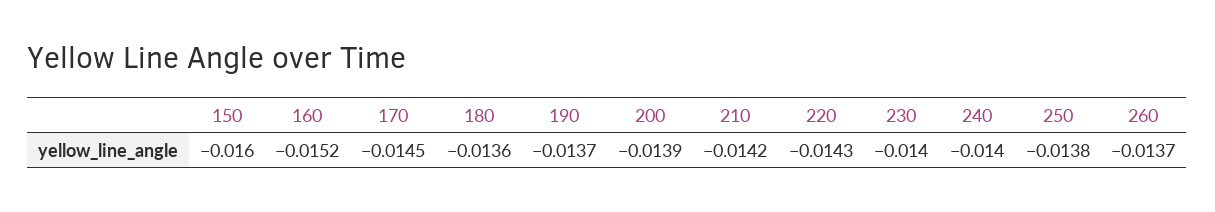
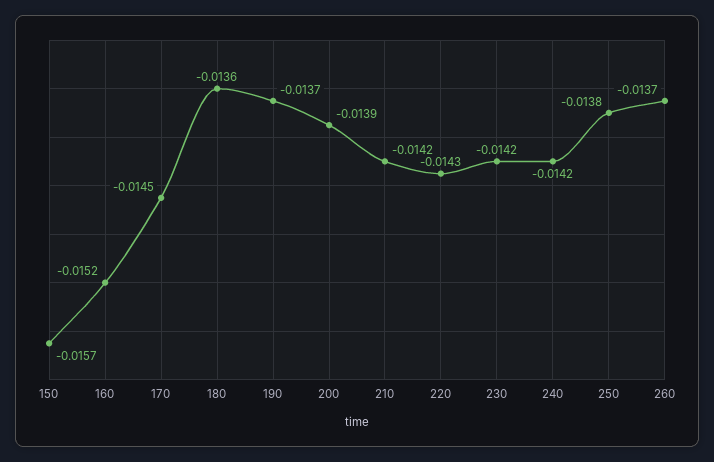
150: -0.016 -> -0.0157
230: -0.014 -> -0.0142
240: -0.014 -> -0.0142

